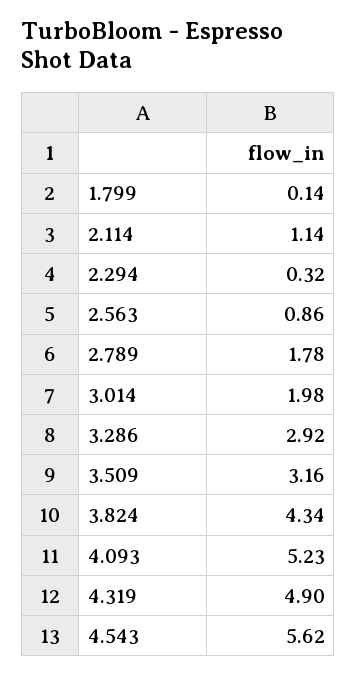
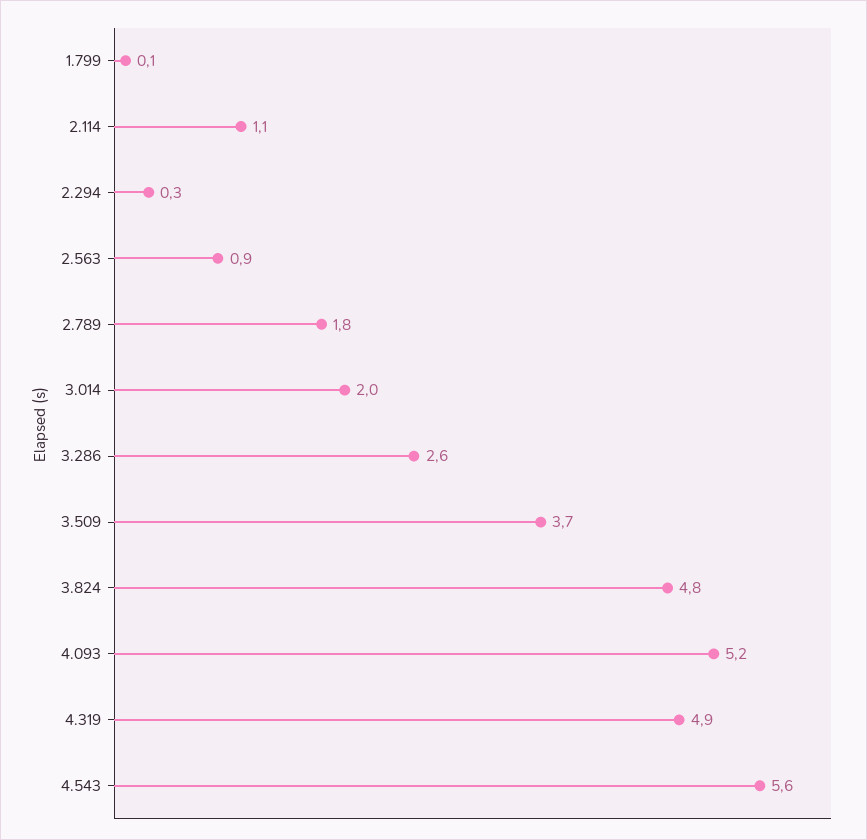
3.286: 2.92 -> 2.6
3.509: 3.16 -> 3.7
3.824: 4.34 -> 4.8

